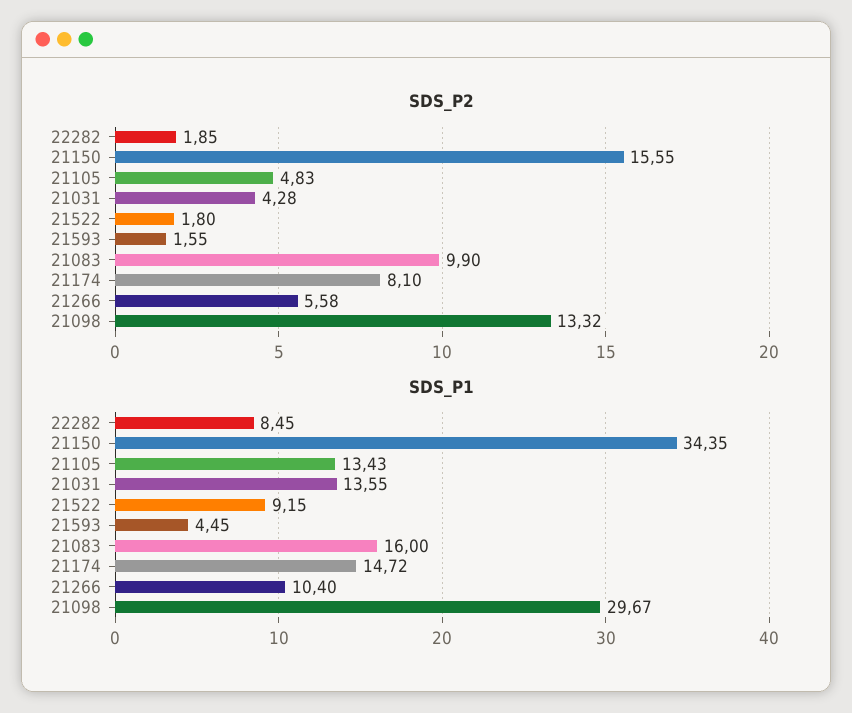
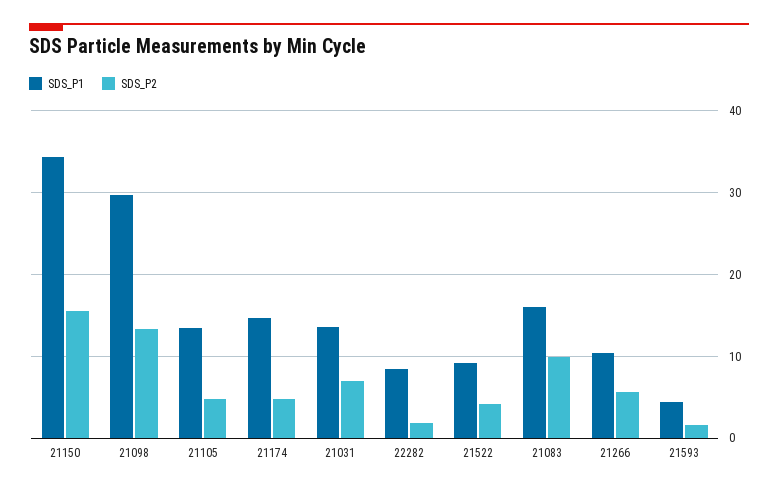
SDS_P2, 21031: 4.28 -> 7
SDS_P2, 21522: 1.8 -> 4
SDS_P2, 21174: 8.1 -> 5

